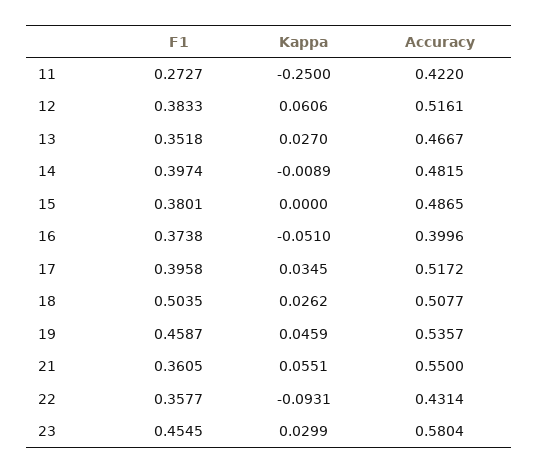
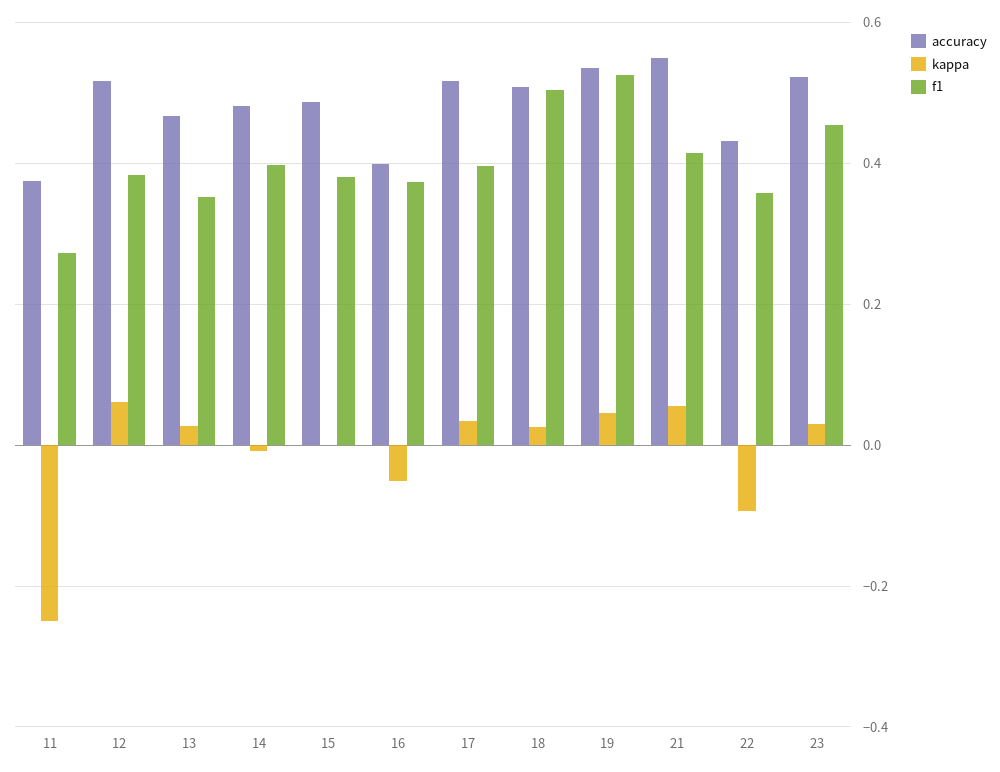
Accuracy, 11: 0.422 -> 0.38
F1, 19: 0.4587 -> 0.52
F1, 21: 0.3605 -> 0.42
Accuracy, 23: 0.5804 -> 0.52

